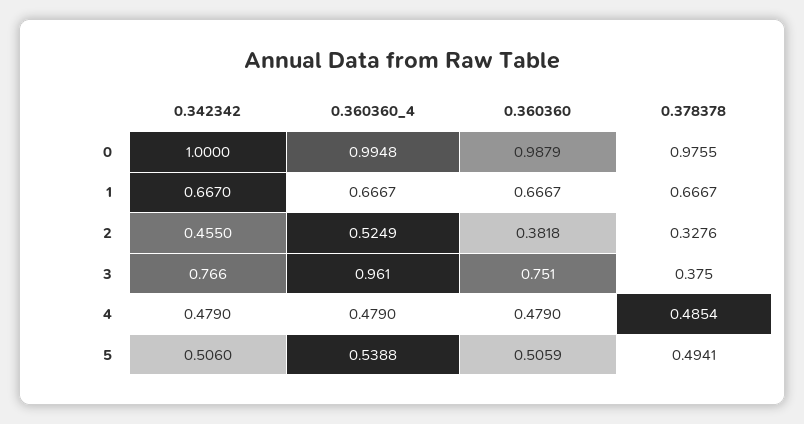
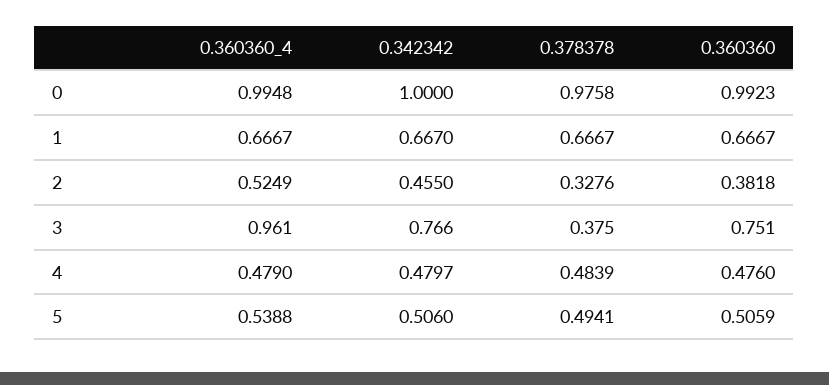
0.360360, 0: 0.9879 -> 0.9923
0.378378, 0: 0.9755 -> 0.9758
0.342342, 4: 0.479 -> 0.4797
0.360360, 4: 0.479 -> 0.476
0.378378, 4: 0.4854 -> 0.4839

